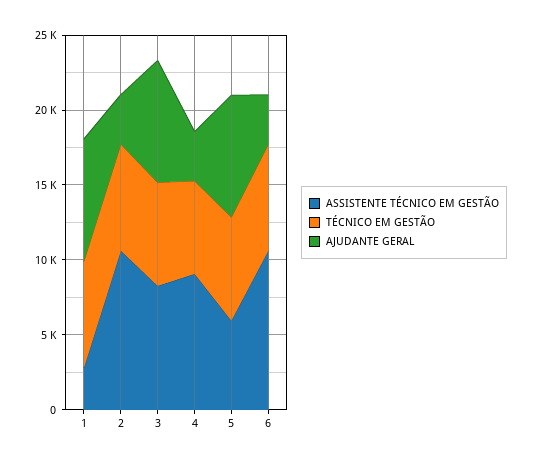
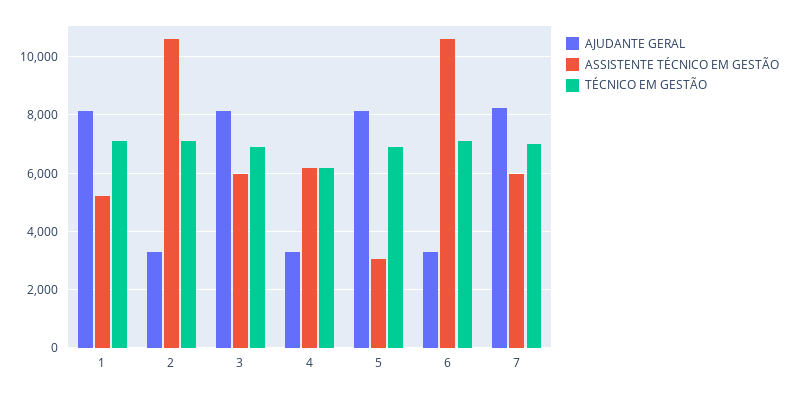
ASSISTENTE TÉCNICO EM GESTÃO, 1: 3000 -> 5250
ASSISTENTE TÉCNICO EM GESTÃO, 3: 8000 -> 6000
ASSISTENTE TÉCNICO EM GESTÃO, 4: 9000 -> 6250
ASSISTENTE TÉCNICO EM GESTÃO, 5: 6000 -> 3000
AJUDANTE GERAL, 7: none -> 8250
ASSISTENTE TÉCNICO EM GESTÃO, 7: none -> 6000
TÉCNICO EM GESTÃO, 7: none -> 7000

